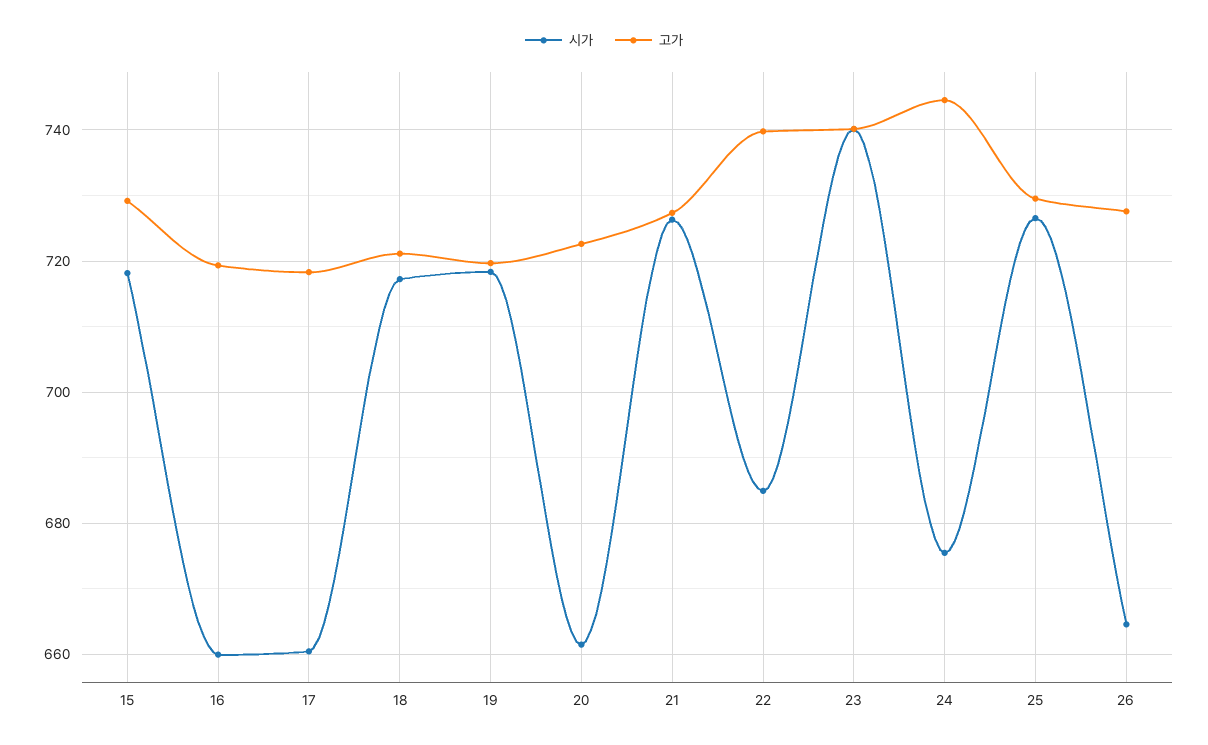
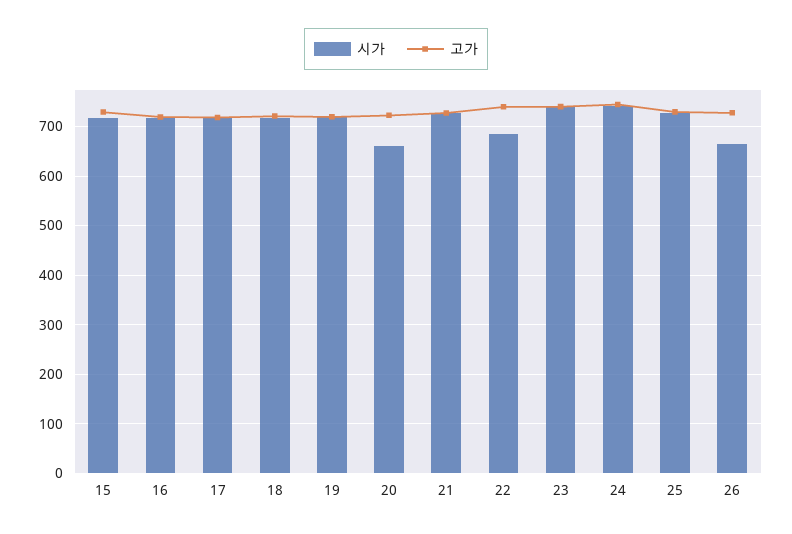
시가, 16: 660 -> 720
시가, 17: 660 -> 720
시가, 24: 676 -> 740

